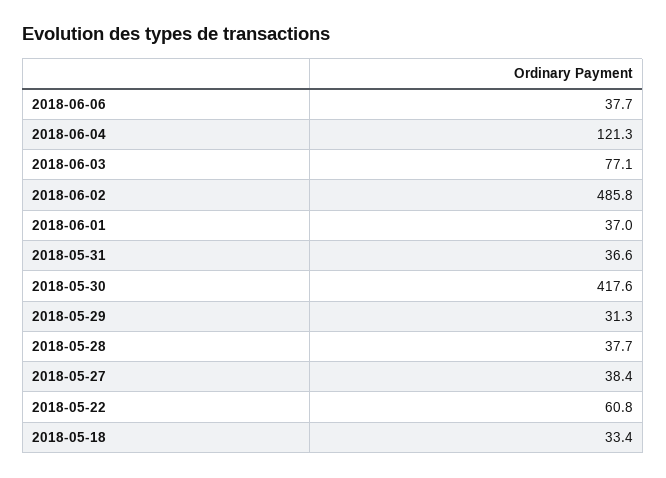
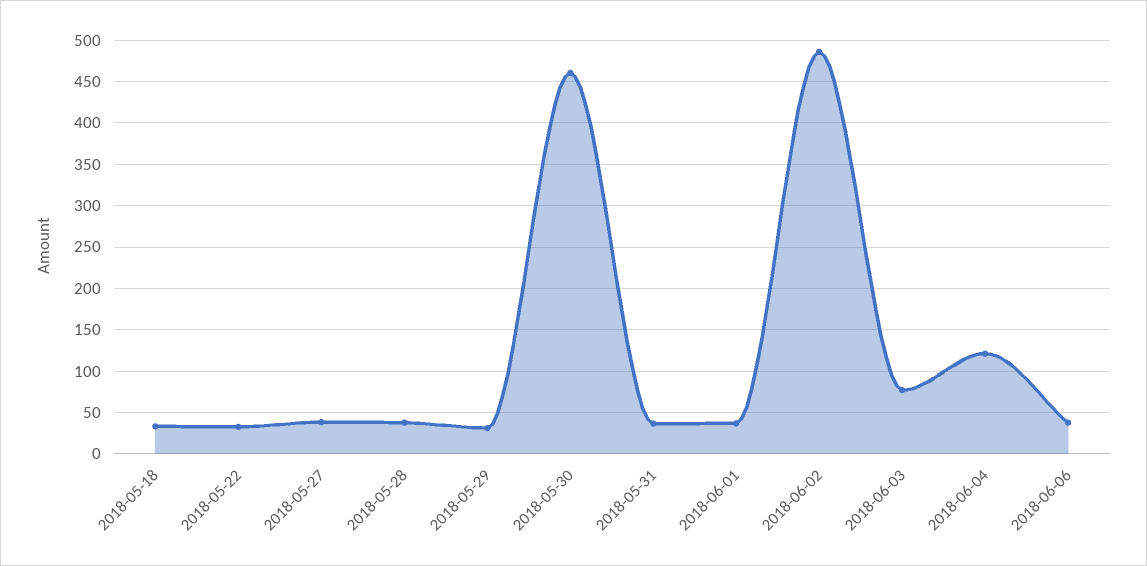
2018-05-30: 417.6 -> 460
2018-05-22: 60.8 -> 30

